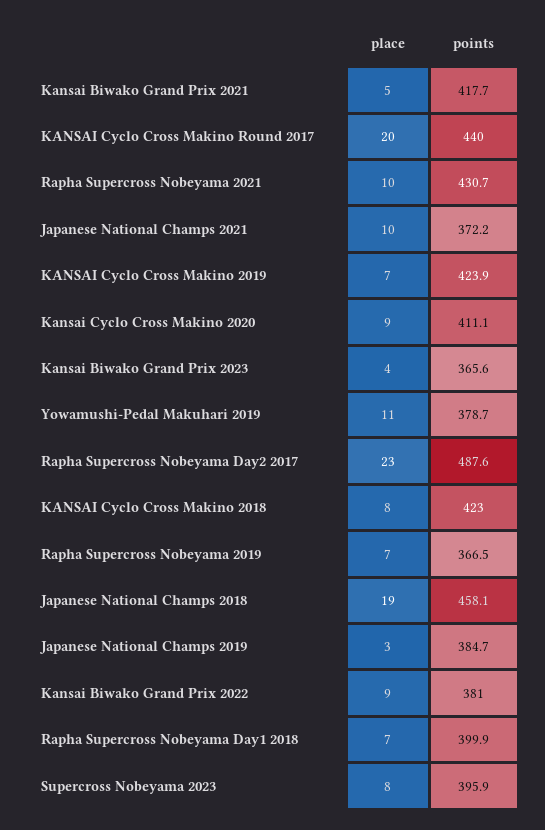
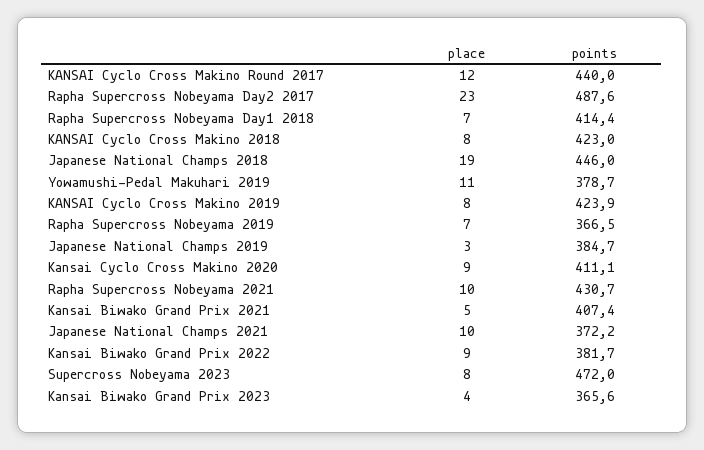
points, Kansai Biwako Grand Prix 2021: 417.7 -> 407.4
place, KANSAI Cyclo Cross Makino Round 2017: 20 -> 12
place, KANSAI Cyclo Cross Makino 2019: 7 -> 8
points, Japanese National Champs 2018: 458.1 -> 446
points, Kansai Biwako Grand Prix 2022: 381 -> 381.7
points, Rapha Supercross Nobeyama Day1 2018: 399.9 -> 414.4
points, Supercross Nobeyama 2023: 395.9 -> 472

